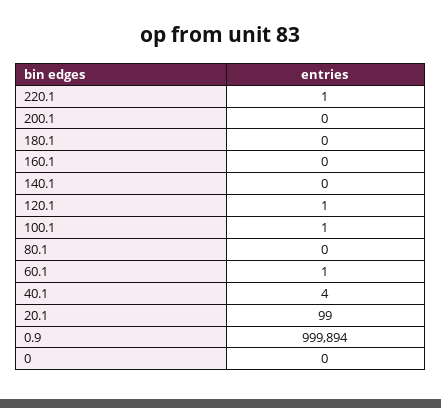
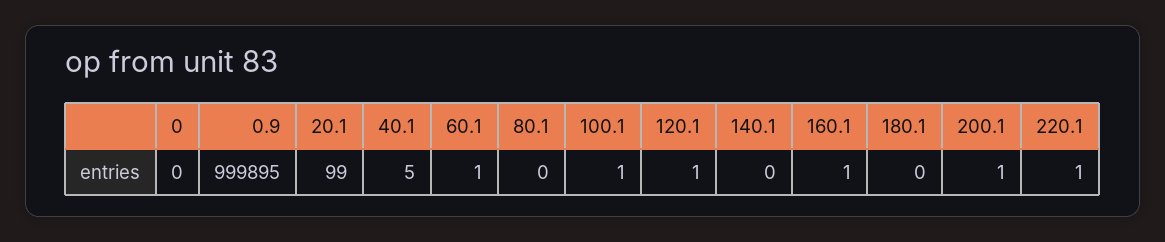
200.1: 0 -> 1
160.1: 0 -> 1
40.1: 4 -> 5
0.9: 999894 -> 999895

